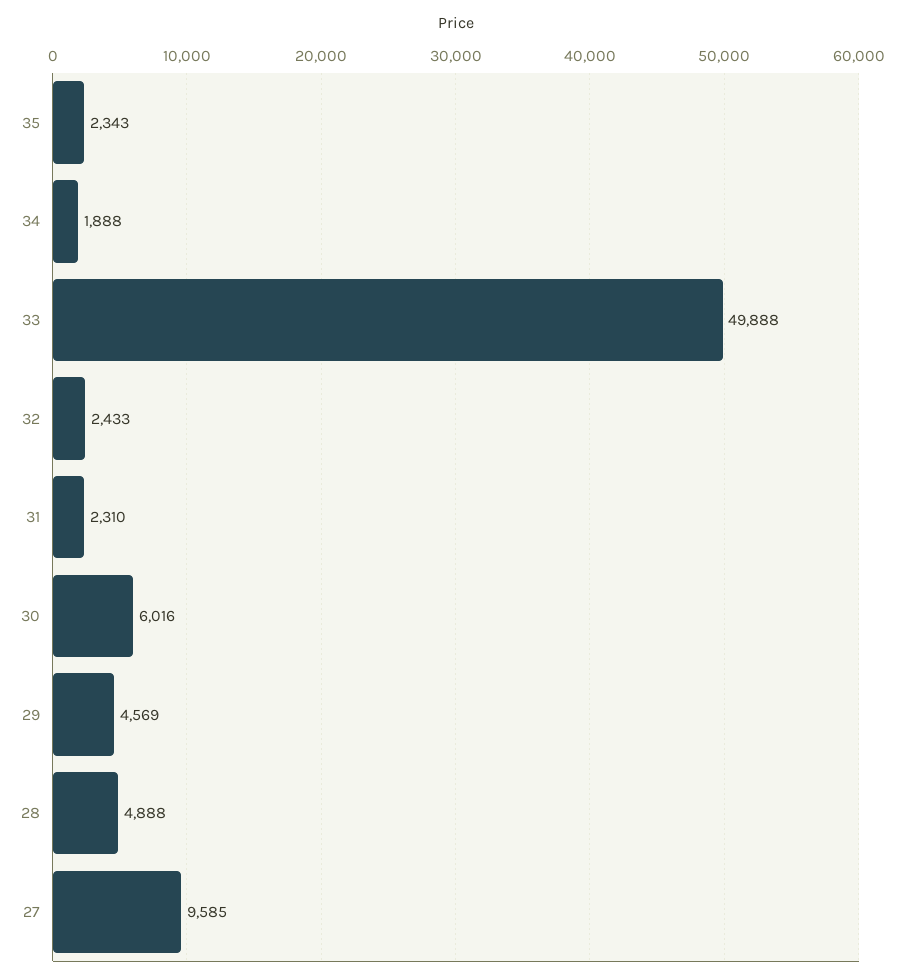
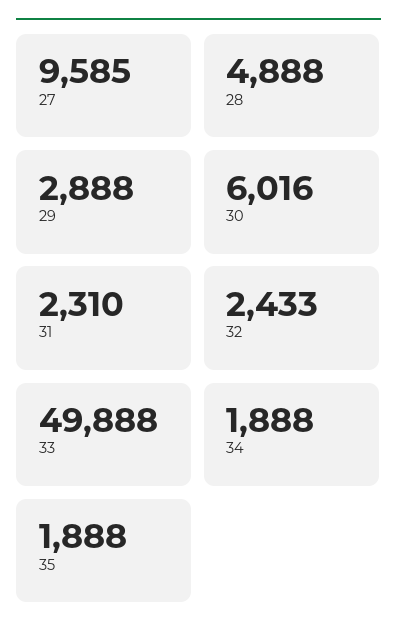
35: 2343 -> 1888
29: 4569 -> 2888

